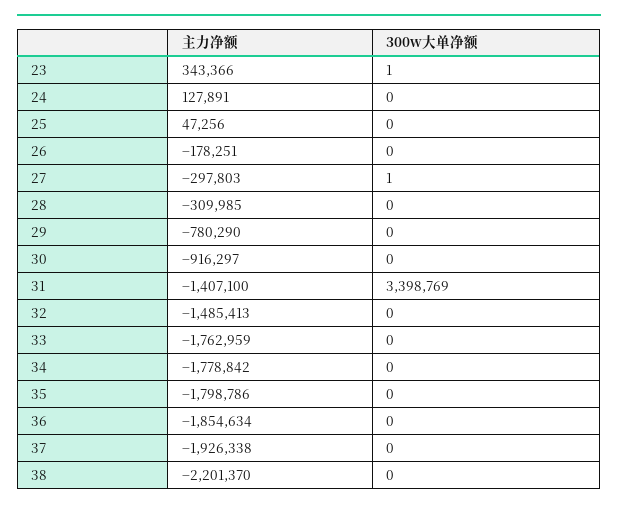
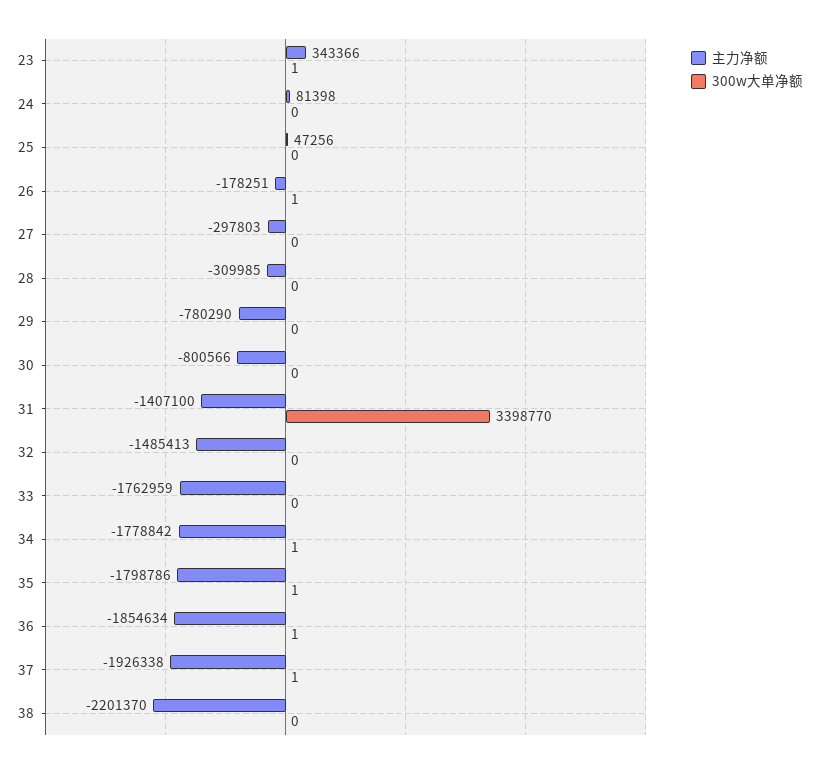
主力净额, 24: 127891 -> 81398
300w大单净额, 26: 0 -> 1
300w大单净额, 27: 1 -> 0
主力净额, 30: -916297 -> -800566
300w大单净额, 31: 3398769 -> 3398770
300w大单净额, 34: 0 -> 1
300w大单净额, 35: 0 -> 1
300w大单净额, 36: 0 -> 1
300w大单净额, 37: 0 -> 1

